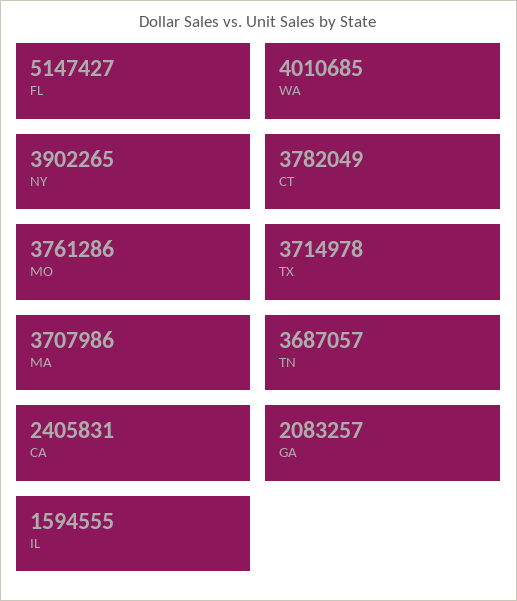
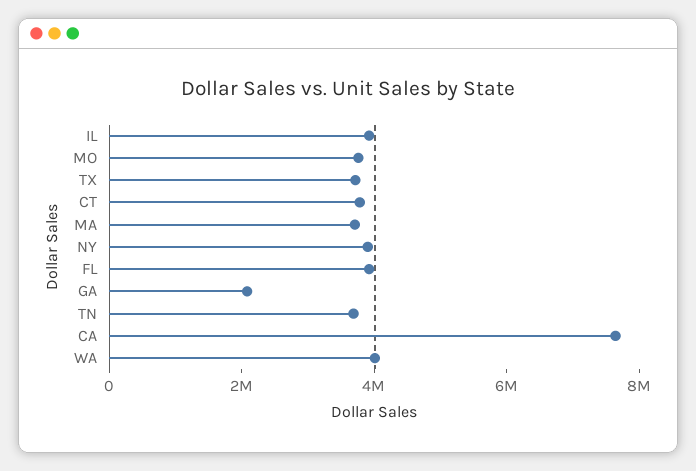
FL: 5147427 -> 4000000
CA: 2405831 -> 7500000
IL: 1594555 -> 4000000

